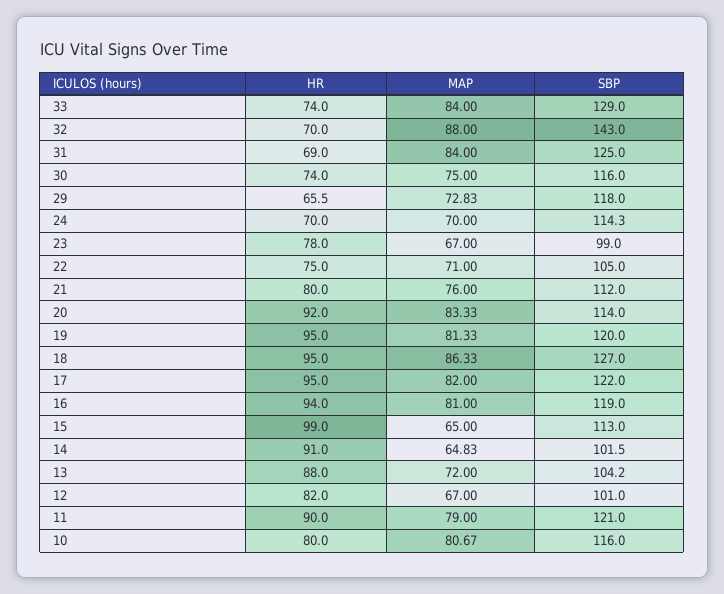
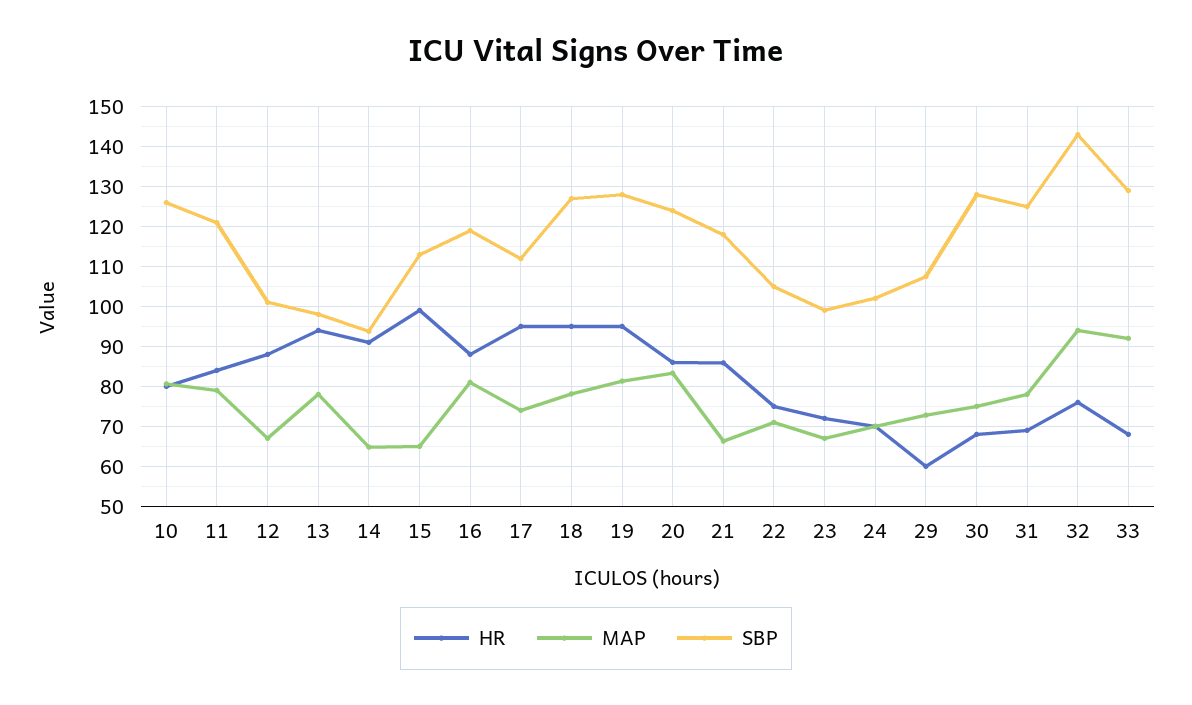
HR, 33: 74 -> 68
MAP, 33: 84 -> 92
HR, 32: 70 -> 76
MAP, 32: 88 -> 94
MAP, 31: 84 -> 78
HR, 30: 74 -> 68
SBP, 30: 116 -> 128
HR, 29: 65.5 -> 60
SBP, 29: 118 -> 108
SBP, 24: 114.3 -> 102
HR, 23: 78 -> 72
HR, 21: 80 -> 86
MAP, 21: 76 -> 66
SBP, 21: 112 -> 118
HR, 20: 92 -> 86
SBP, 20: 114 -> 124
SBP, 19: 120 -> 128
MAP, 18: 86.33 -> 78
MAP, 17: 82 -> 74
SBP, 17: 122 -> 112
HR, 16: 94 -> 88
SBP, 14: 101.5 -> 94
HR, 13: 88 -> 94
MAP, 13: 72 -> 78
SBP, 13: 104.2 -> 98
HR, 12: 82 -> 88
HR, 11: 90 -> 84
SBP, 10: 116 -> 126

